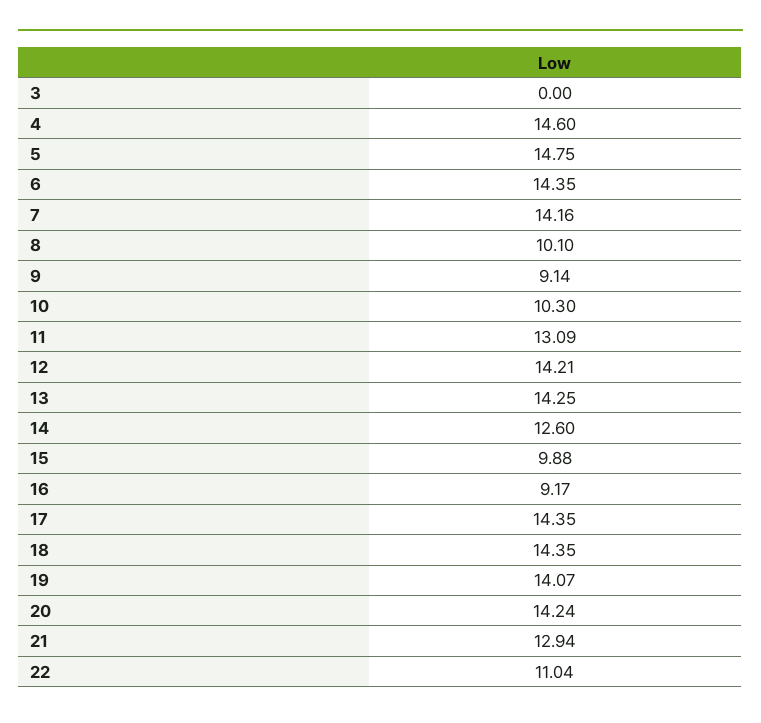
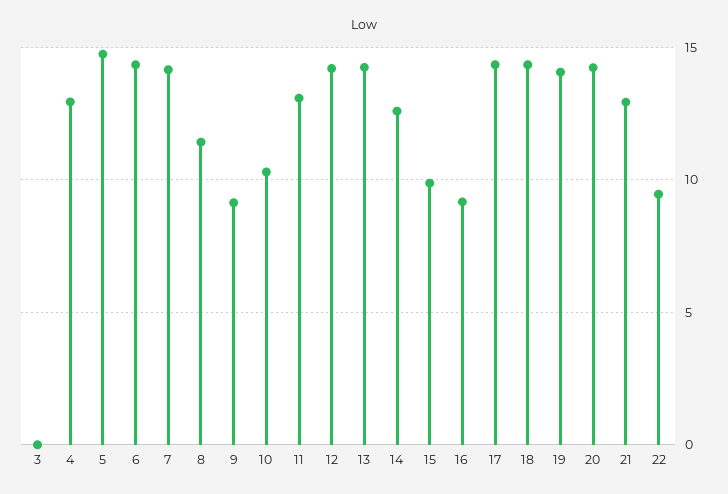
4: 14.6 -> 13
8: 10.1 -> 11.5
22: 11.04 -> 9.5

